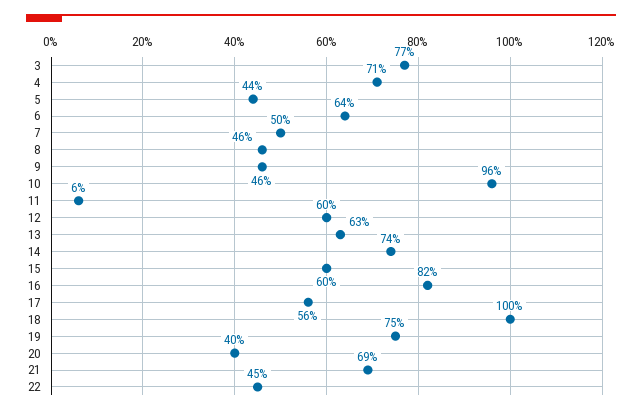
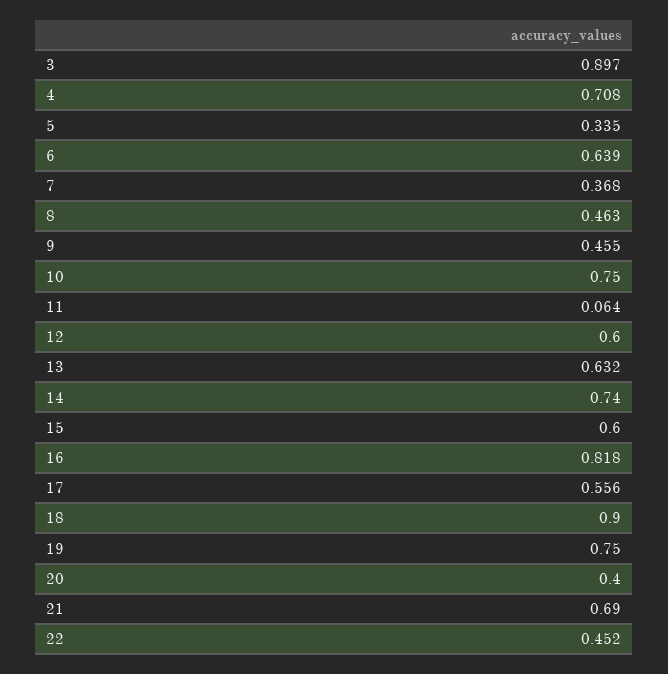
3: 0.77 -> 0.897
5: 0.44 -> 0.335
7: 0.5 -> 0.368
10: 0.96 -> 0.75
18: 1 -> 0.9

